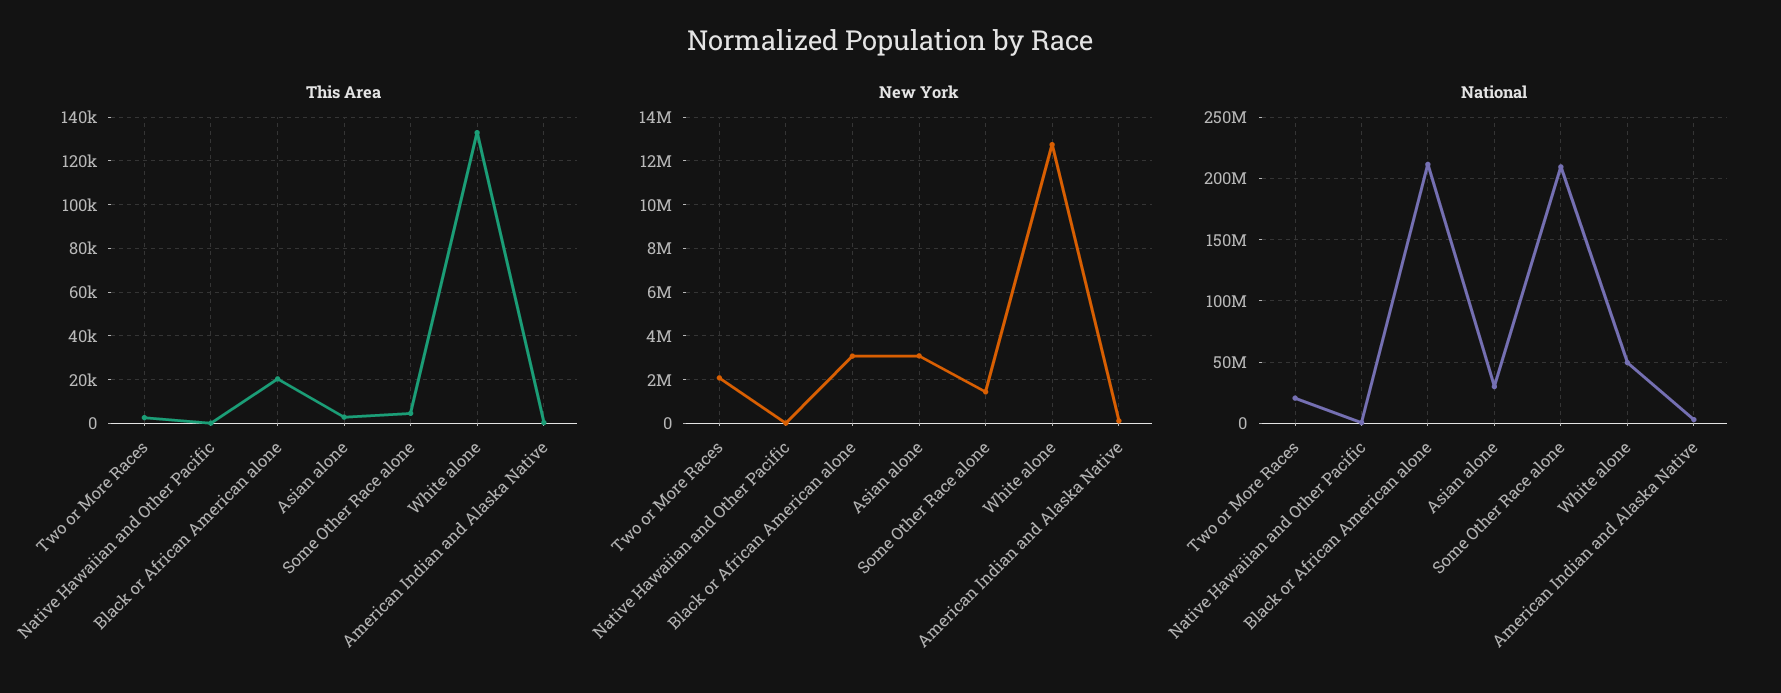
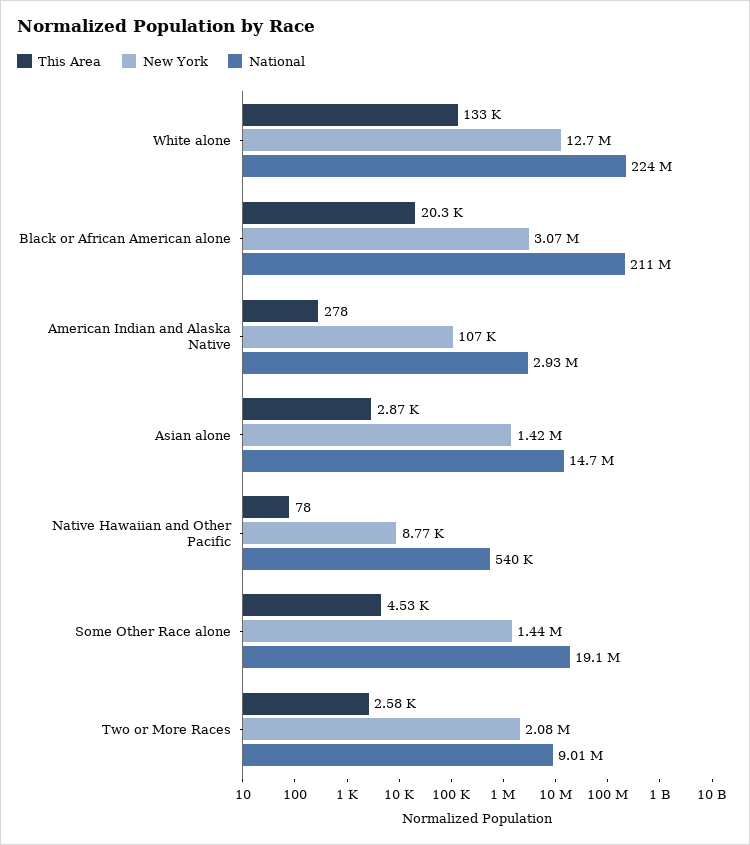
New York, Asian alone: 3000000 -> 1420000
National, Two or More Races: 20000000 -> 9010000
National, Asian alone: 30000000 -> 14700000
National, Some Other Race alone: 210000000 -> 19100000
National, White alone: 50000000 -> 224000000

